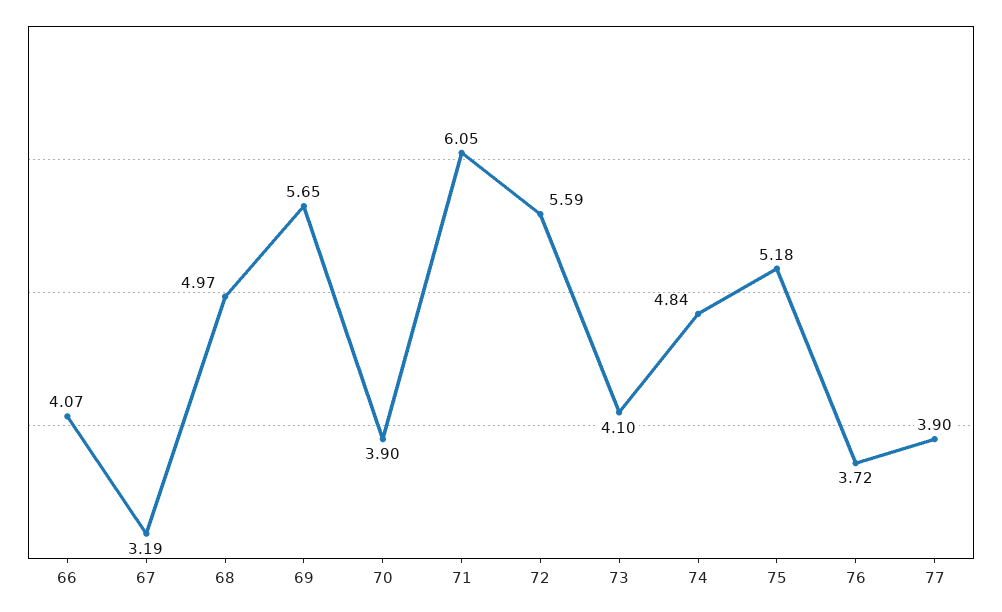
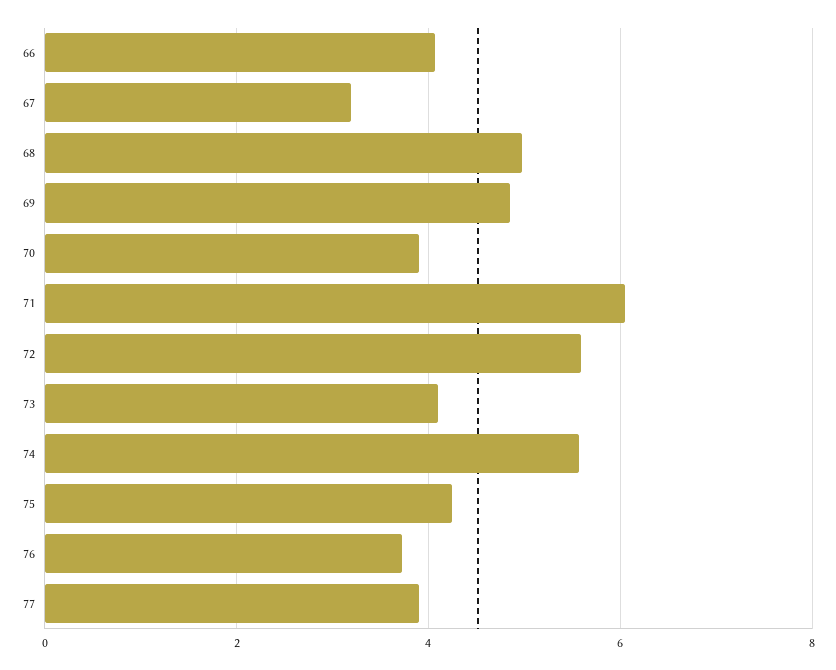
69: 5.65 -> 4.8
74: 4.84 -> 5.6
75: 5.18 -> 4.2

